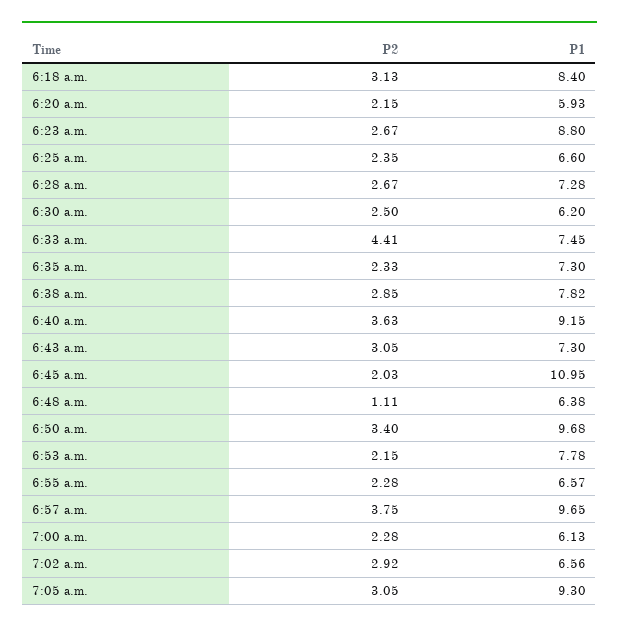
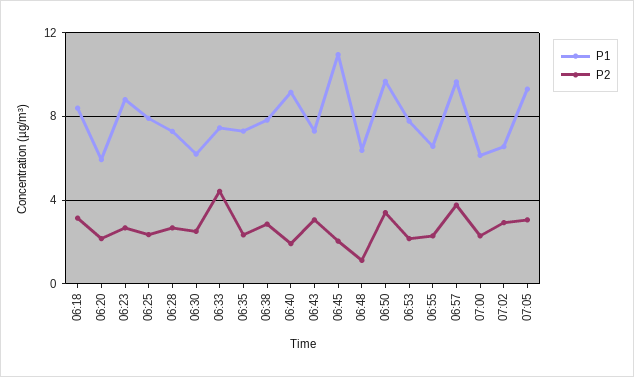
P1, 6:25 a.m.: 6.6 -> 8
P2, 6:40 a.m.: 3.63 -> 2

